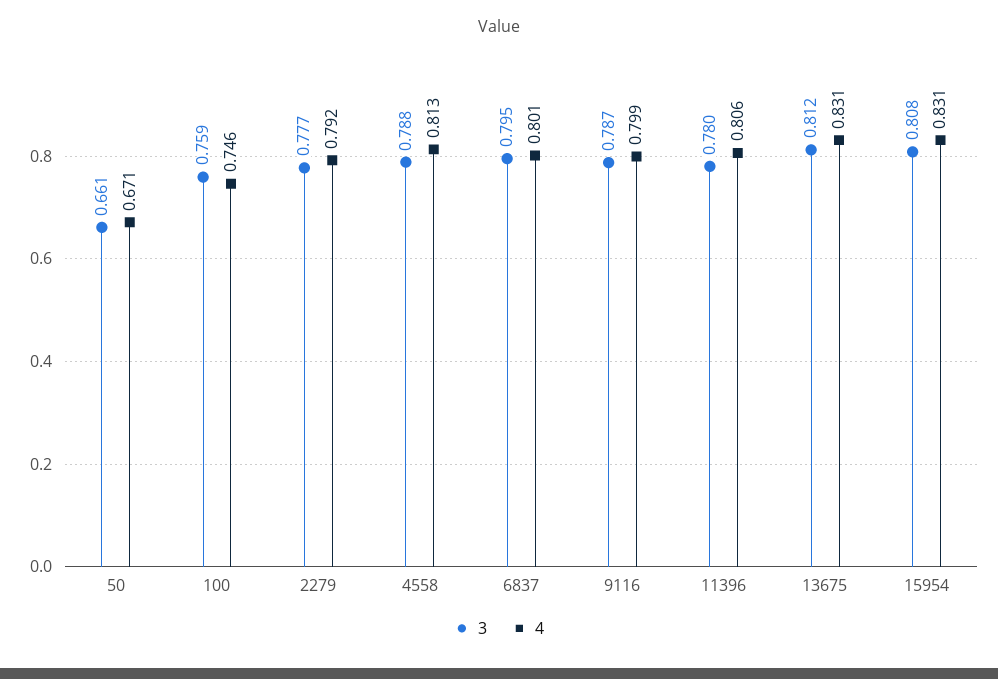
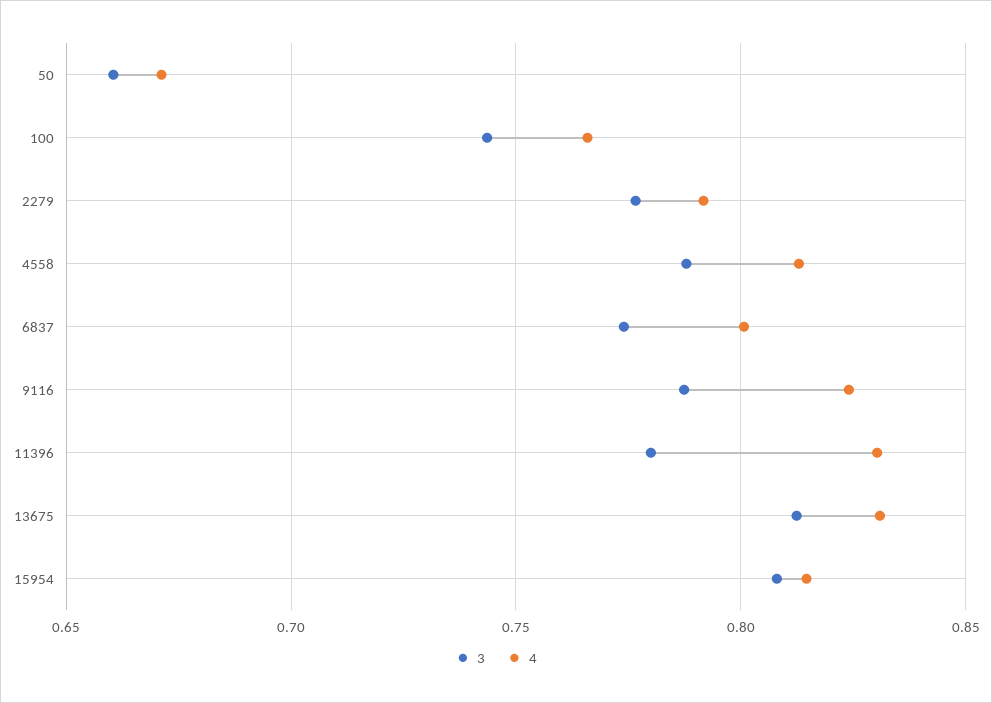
3, 100: 0.759 -> 0.745
4, 100: 0.746 -> 0.765
3, 6837: 0.795 -> 0.775
4, 9116: 0.799 -> 0.825
4, 11396: 0.806 -> 0.83
4, 15954: 0.831 -> 0.815

